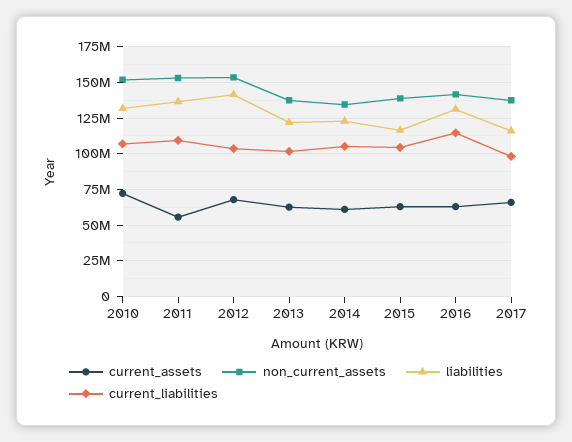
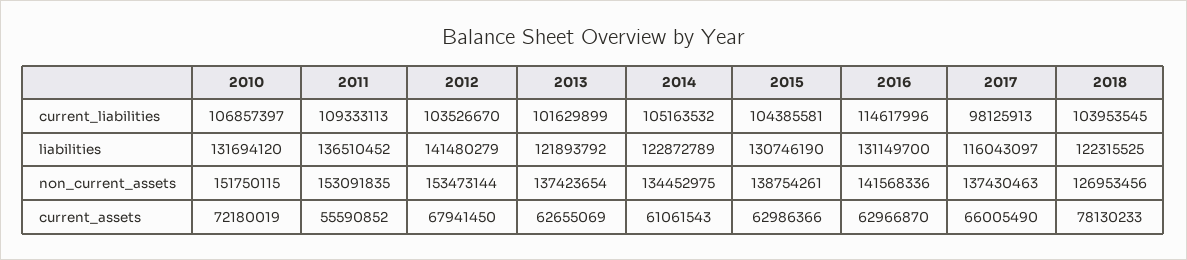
liabilities, 2015: 115000000 -> 130746190
current_liabilities, 2018: none -> 103953545
liabilities, 2018: none -> 122315525
non_current_assets, 2018: none -> 126953456
current_assets, 2018: none -> 78130233

